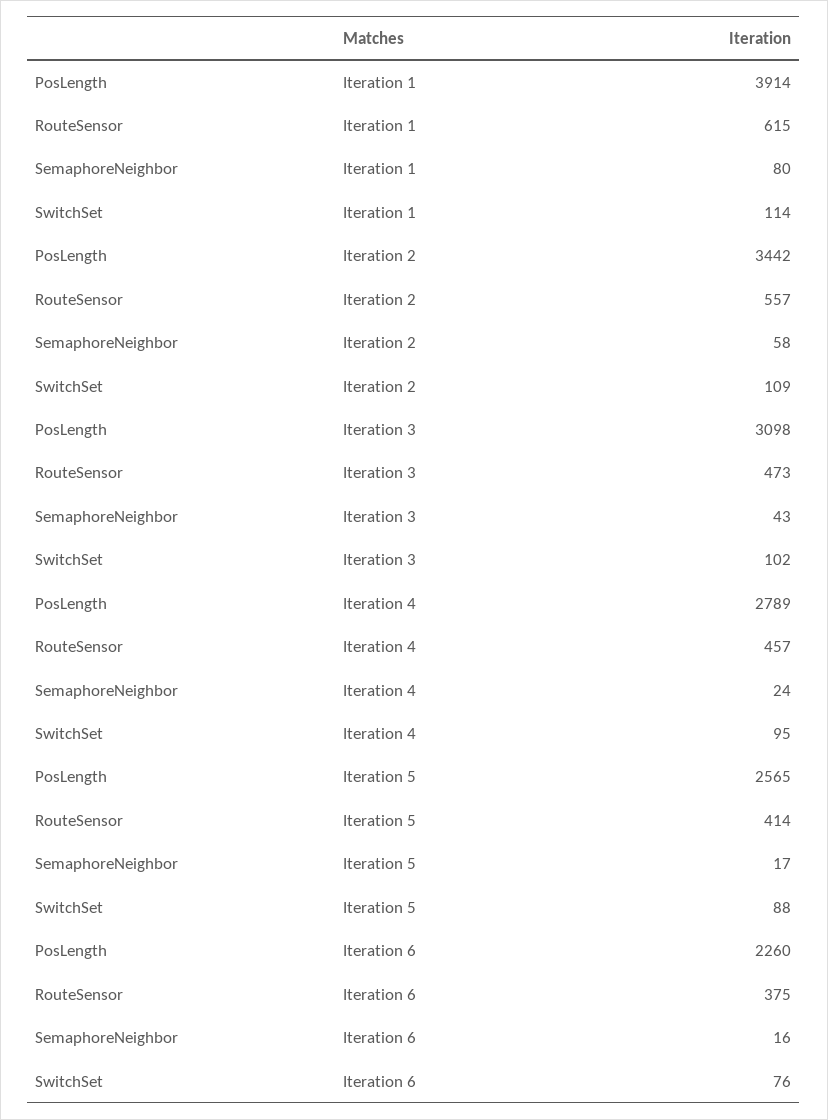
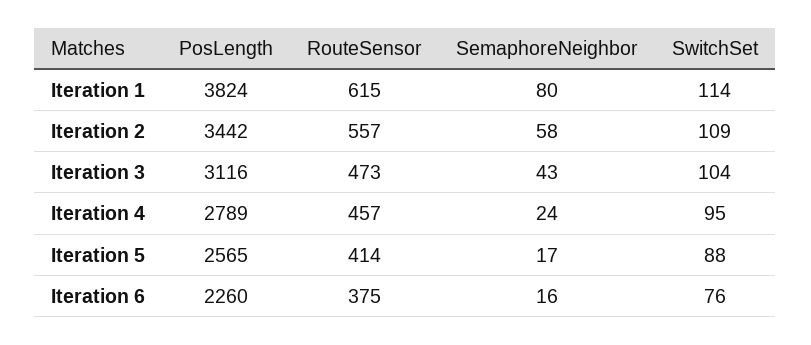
PosLength, Iteration 1: 3914 -> 3824
PosLength, Iteration 3: 3098 -> 3116
SwitchSet, Iteration 3: 102 -> 104

